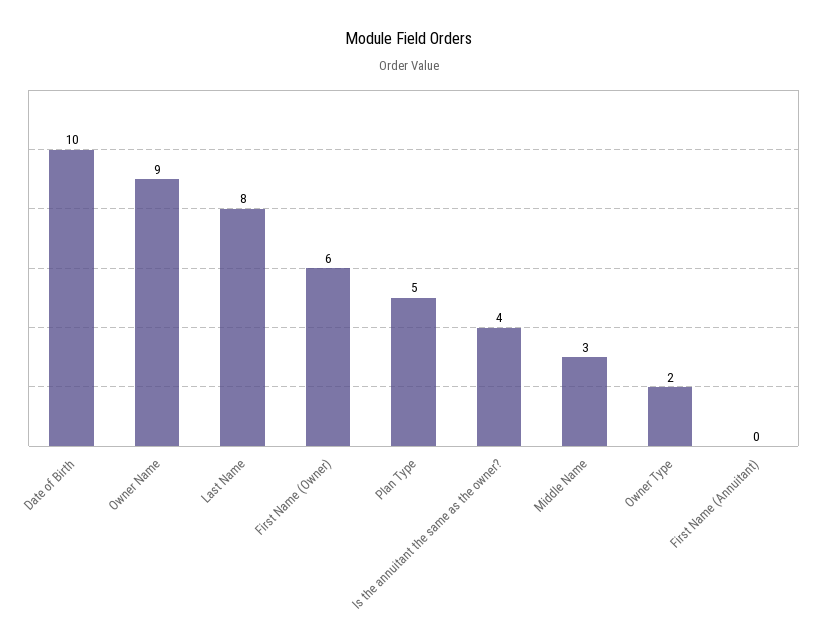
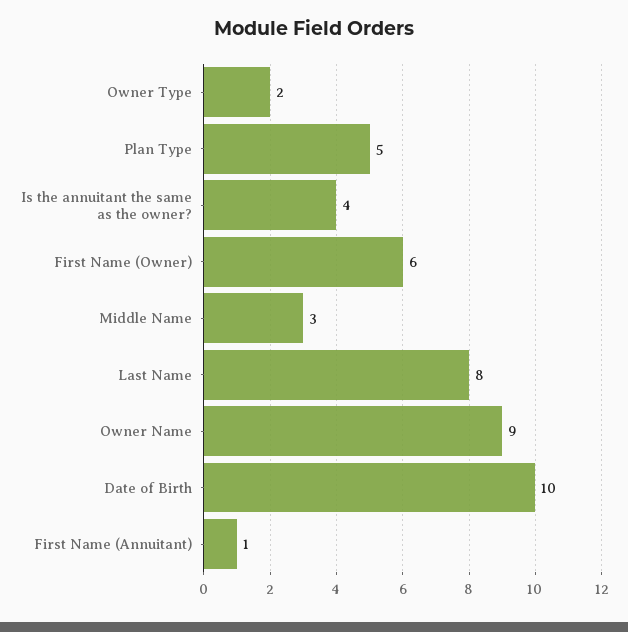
First Name (Annuitant): 0 -> 1

